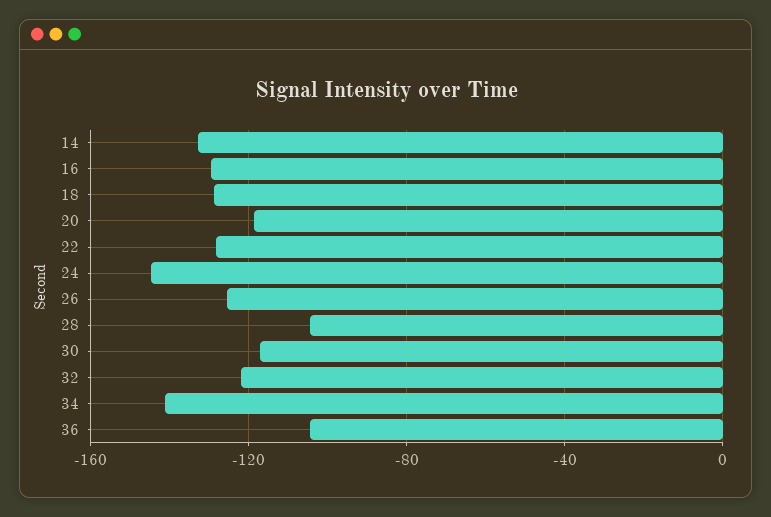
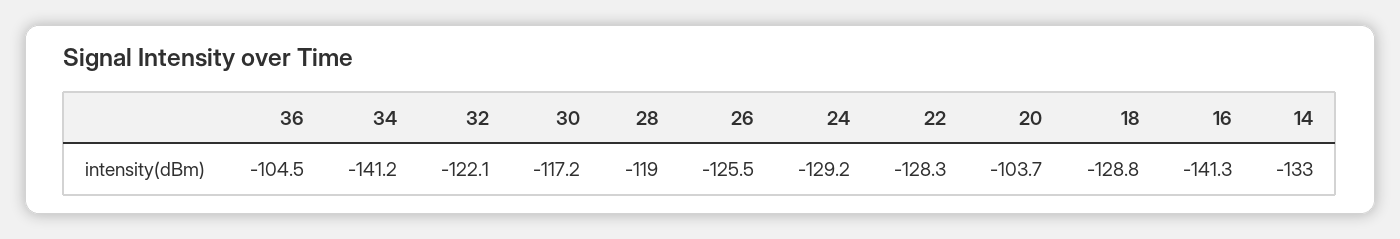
16: -130 -> -141.3
20: -120 -> -103.7
24: -145 -> -129.2
28: -105 -> -119

